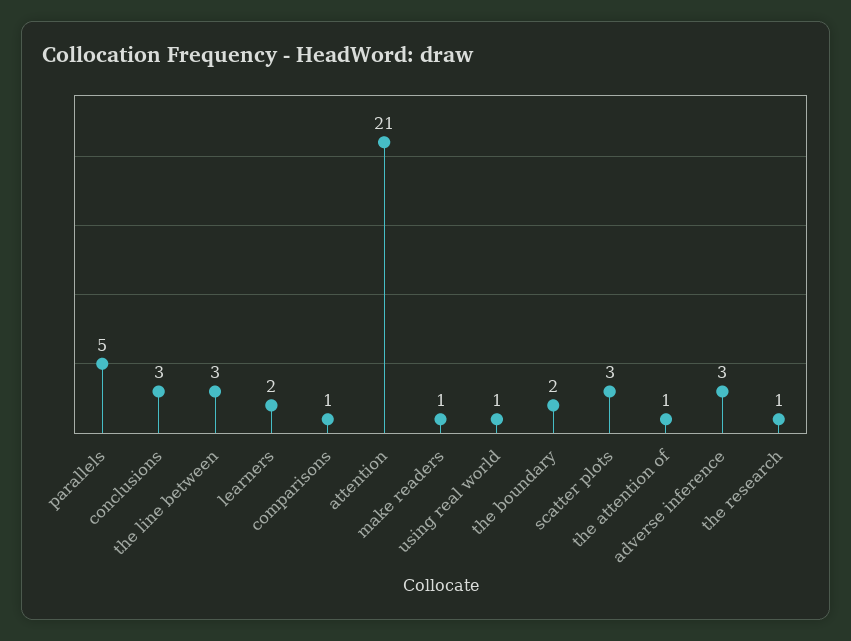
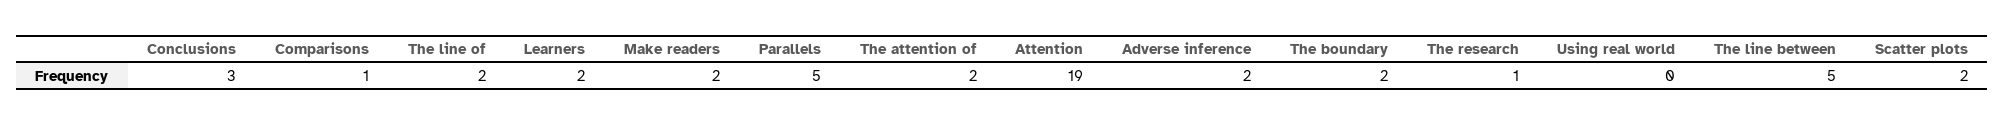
the line between: 3 -> 5
attention: 21 -> 19
make readers: 1 -> 2
using real world: 1 -> 0
scatter plots: 3 -> 2
the attention of: 1 -> 2
adverse inference: 3 -> 2
The line of: none -> 2

